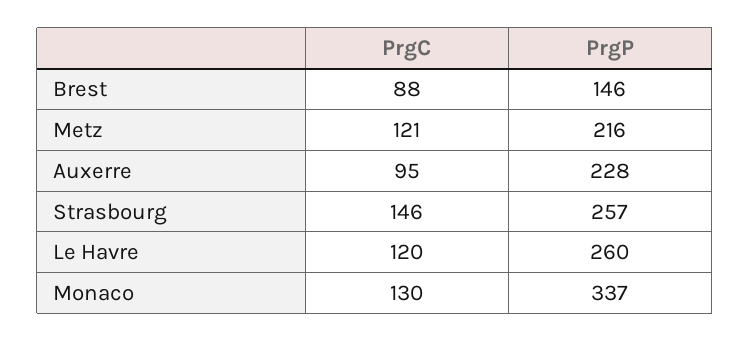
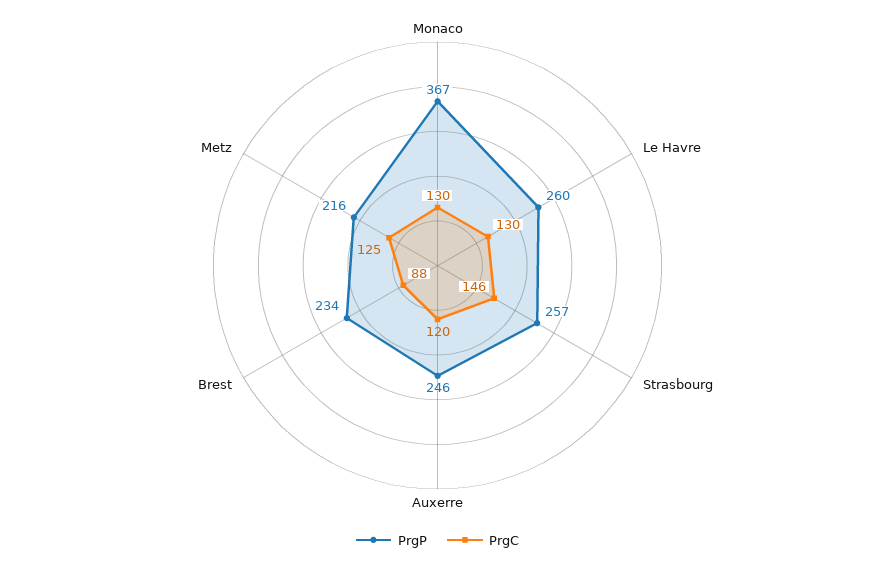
PrgP, Brest: 146 -> 234
PrgC, Metz: 121 -> 125
PrgC, Auxerre: 95 -> 120
PrgP, Auxerre: 228 -> 246
PrgC, Le Havre: 120 -> 130
PrgP, Monaco: 337 -> 367

